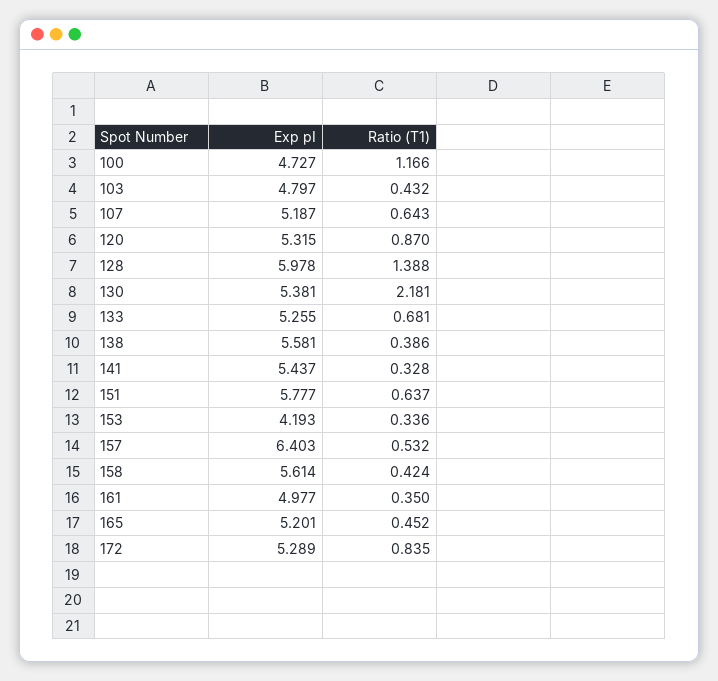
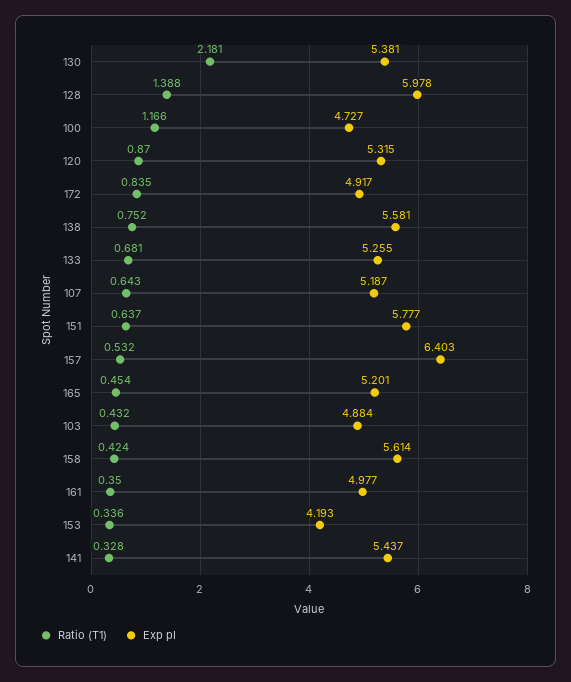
Exp pI, 103: 4.797 -> 4.884
Ratio (T1), 138: 0.386 -> 0.752
Ratio (T1), 165: 0.452 -> 0.454
Exp pI, 172: 5.289 -> 4.917

